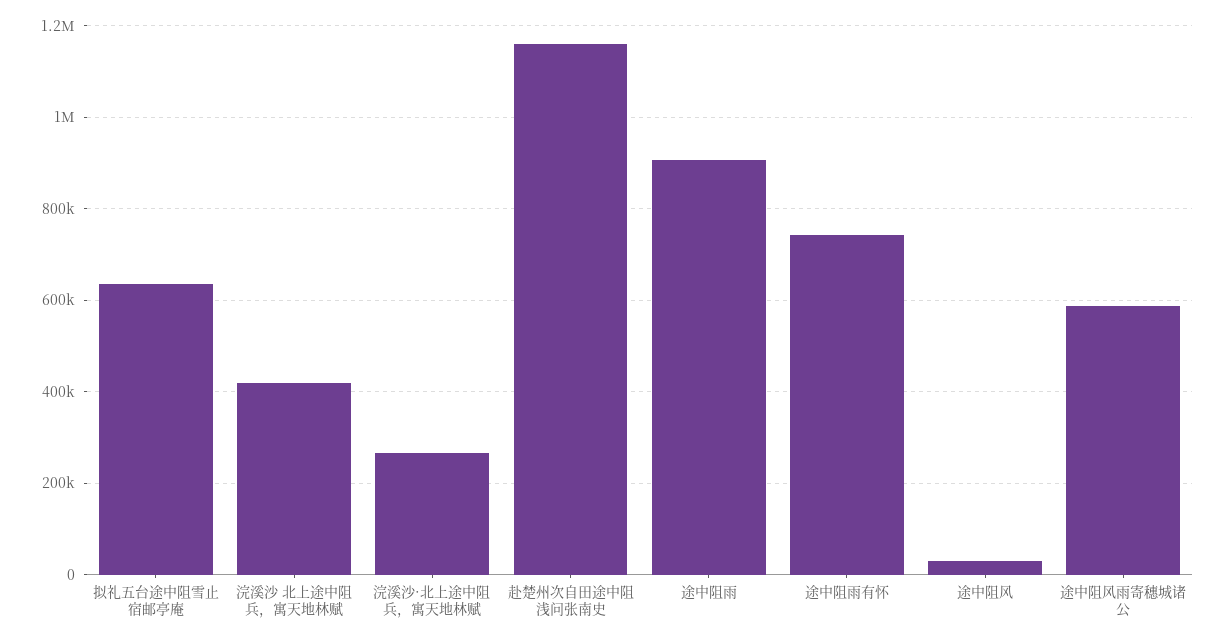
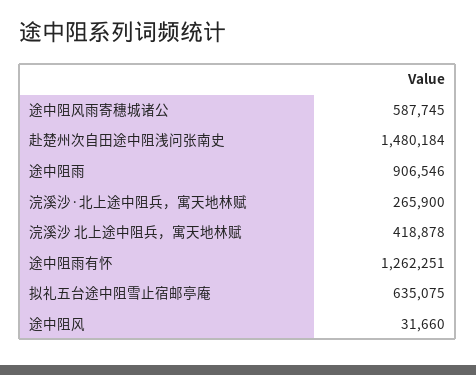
赴楚州次自田途中阻浅问张南史: 1160000 -> 1480184
途中阻雨有怀: 740000 -> 1262251

